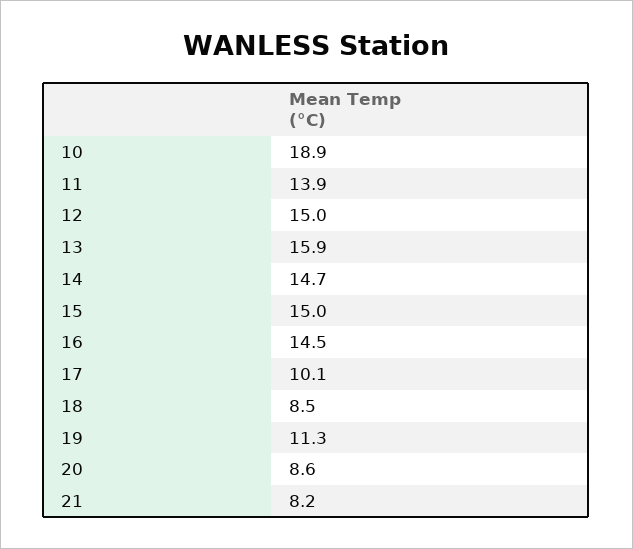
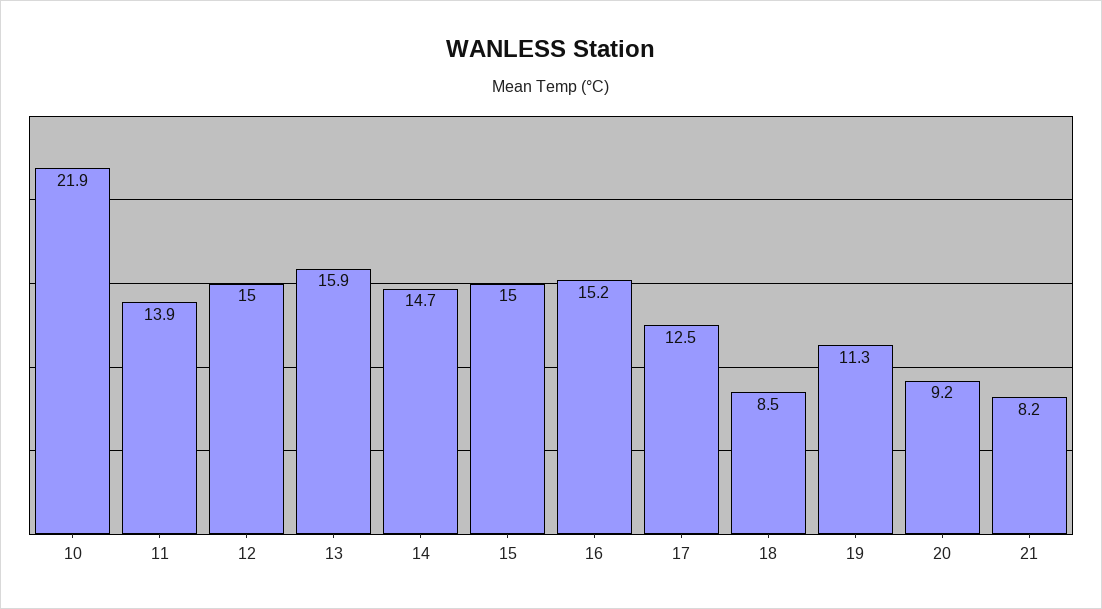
10: 18.9 -> 21.9
16: 14.5 -> 15.2
17: 10.1 -> 12.5
20: 8.6 -> 9.2

